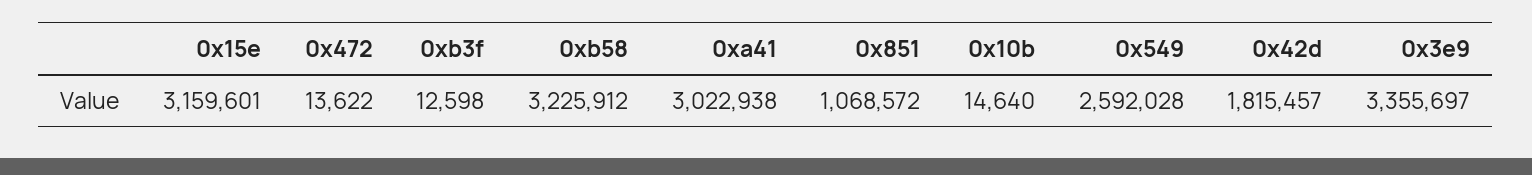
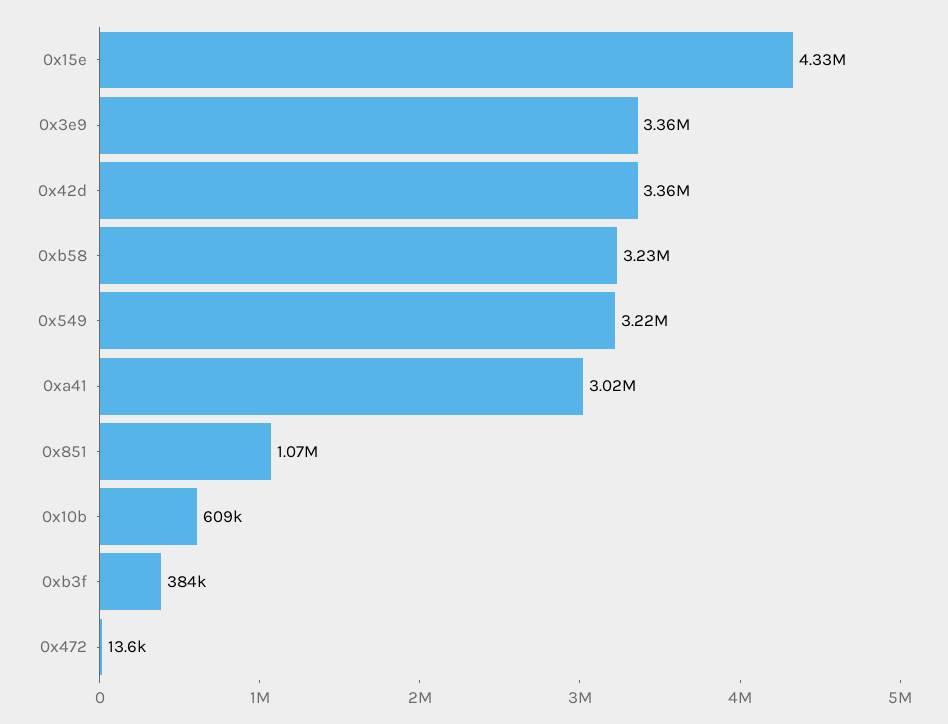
0x15e: 3159601 -> 4330000
0xb3f: 12598 -> 384000
0x10b: 14640 -> 609000
0x549: 2592028 -> 3220000
0x42d: 1815457 -> 3360000

